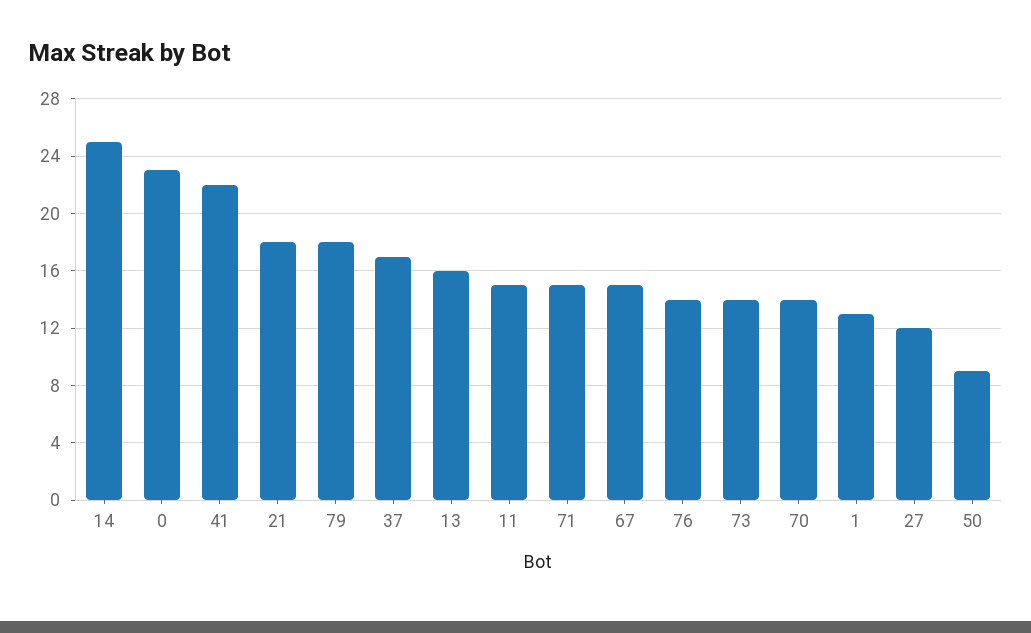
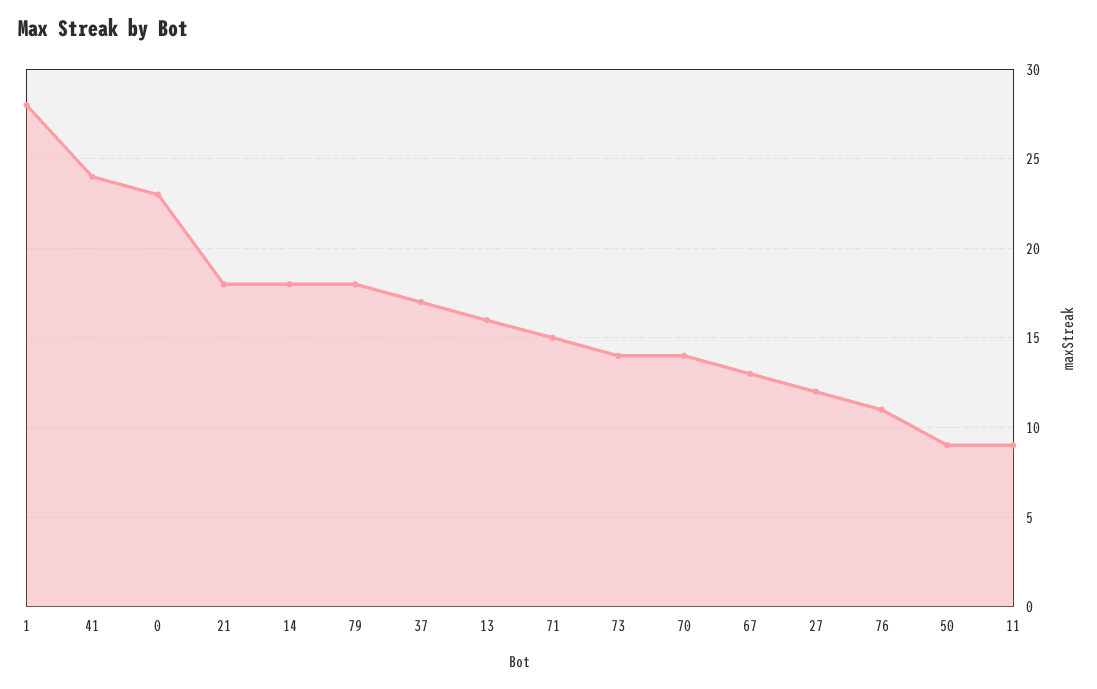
14: 25 -> 18
41: 22 -> 24
11: 15 -> 9
67: 15 -> 13
76: 14 -> 11
1: 13 -> 28

